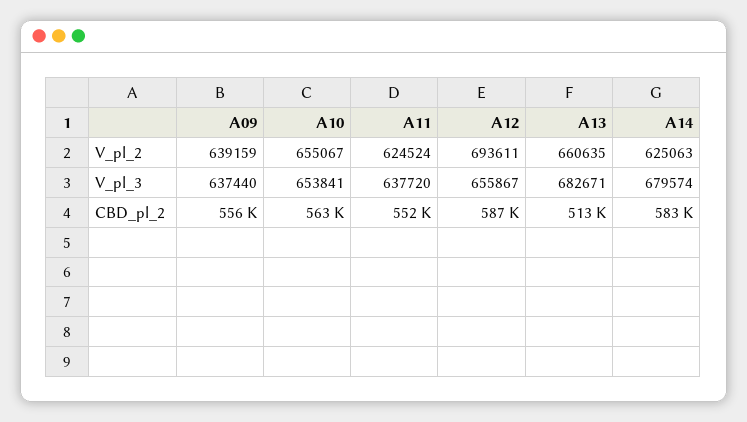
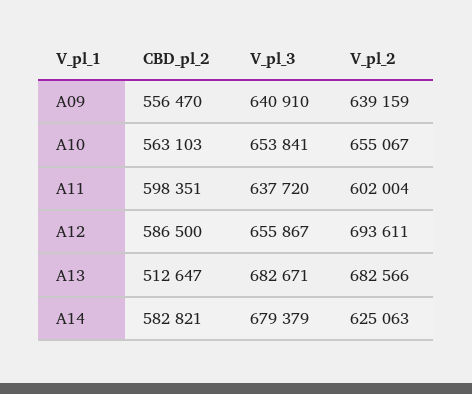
A11, V_pl_2: 624524 -> 602004
A13, V_pl_2: 660635 -> 682566
A09, V_pl_3: 637440 -> 640910
A14, V_pl_3: 679574 -> 679379
A11, CBD_pl_2: 552000 -> 598351

